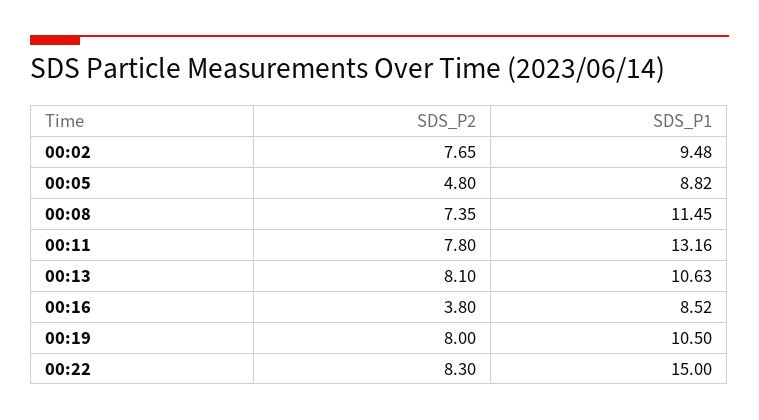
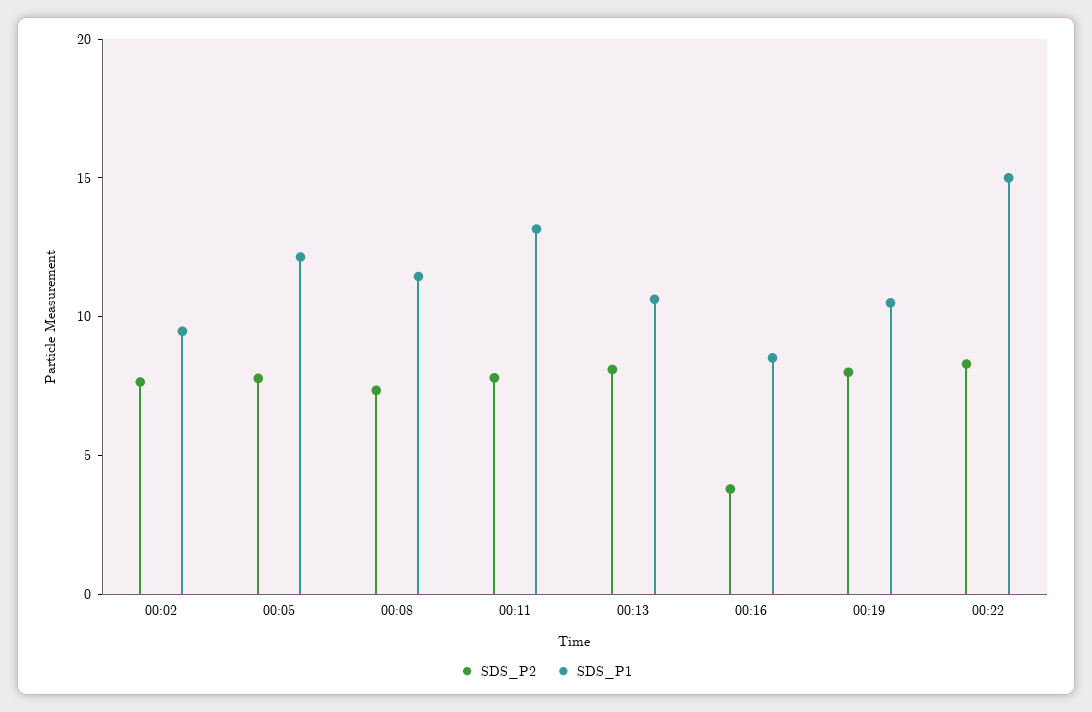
SDS_P2, 00:05: 4.8 -> 8
SDS_P1, 00:05: 8.82 -> 12

